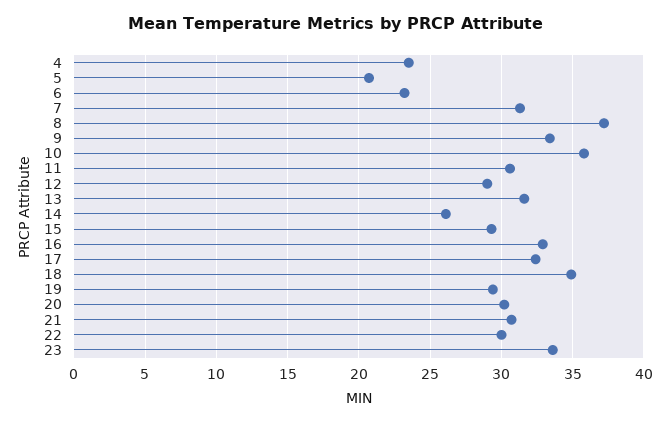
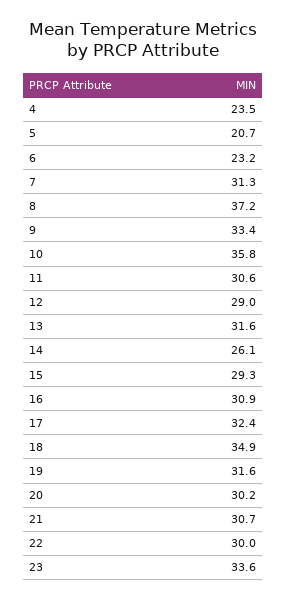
16: 33 -> 30.9
19: 29.5 -> 31.6

